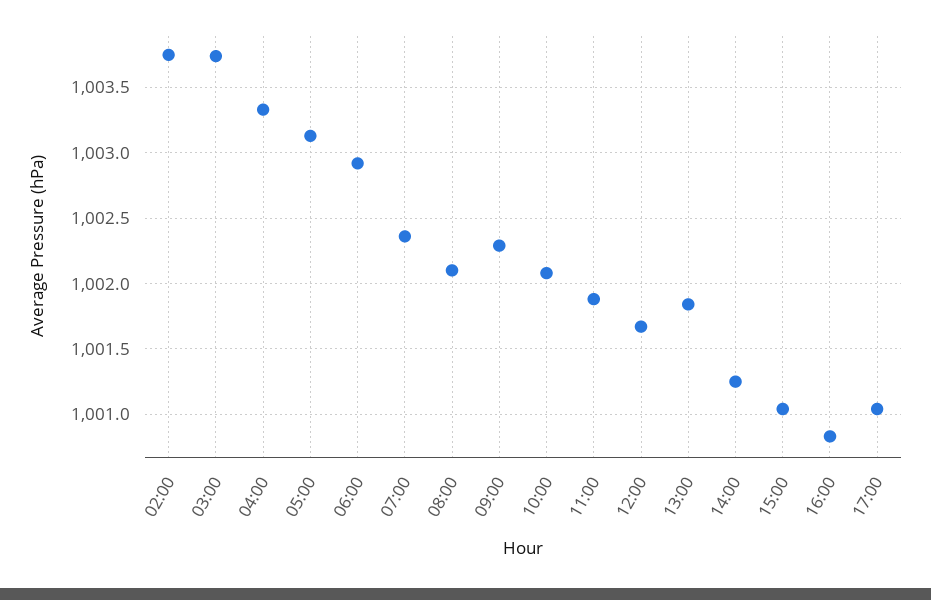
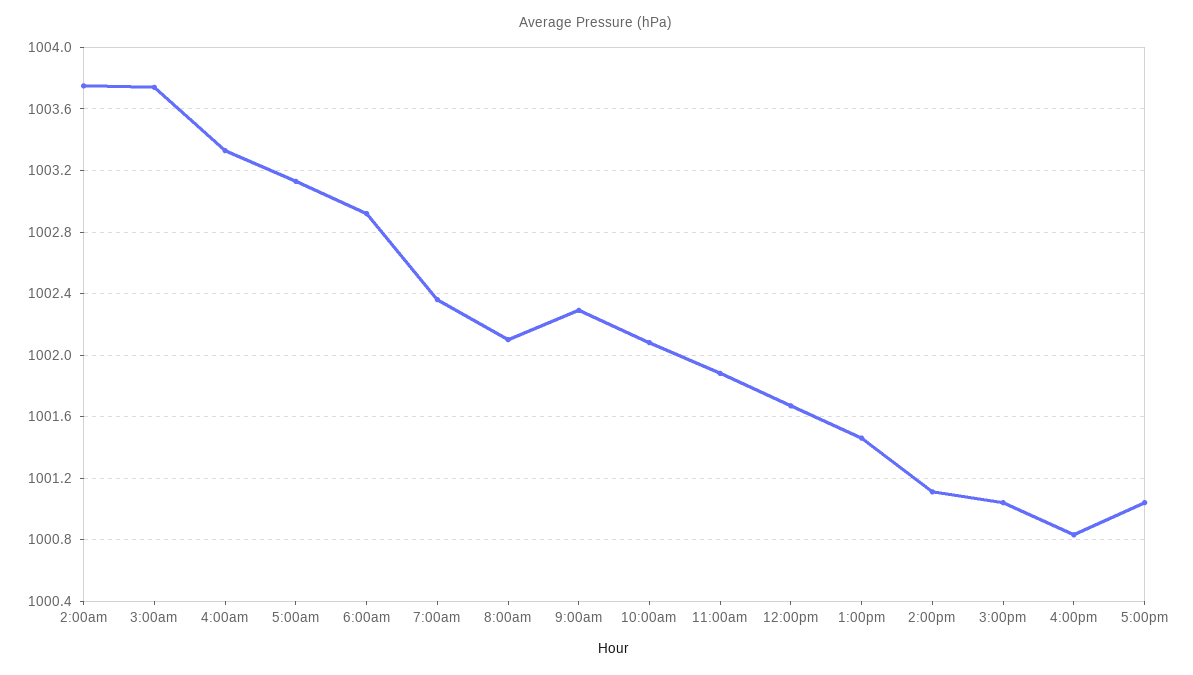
13:00: 1001.85 -> 1001.45
14:00: 1001.25 -> 1001.1

